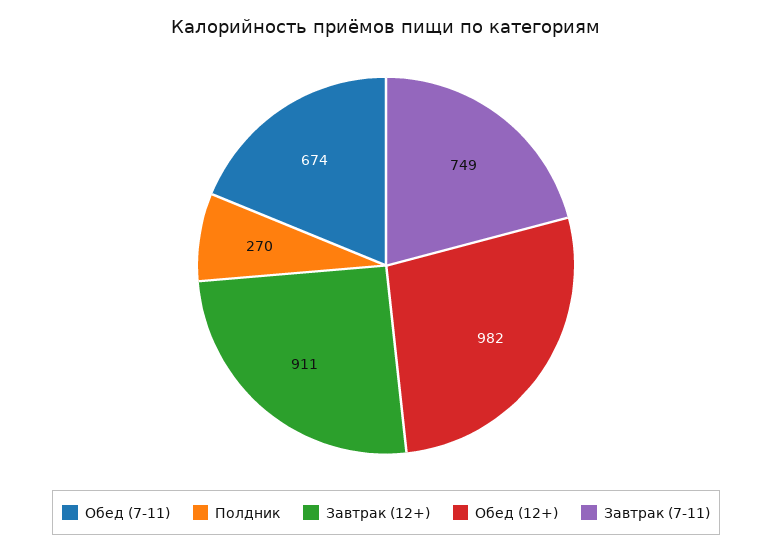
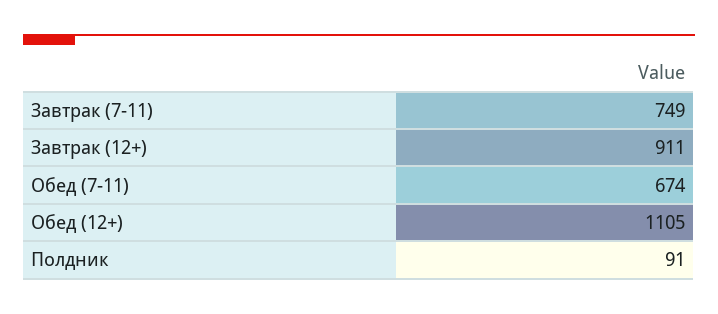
Полдник: 270 -> 91
Обед (12+): 982 -> 1105

